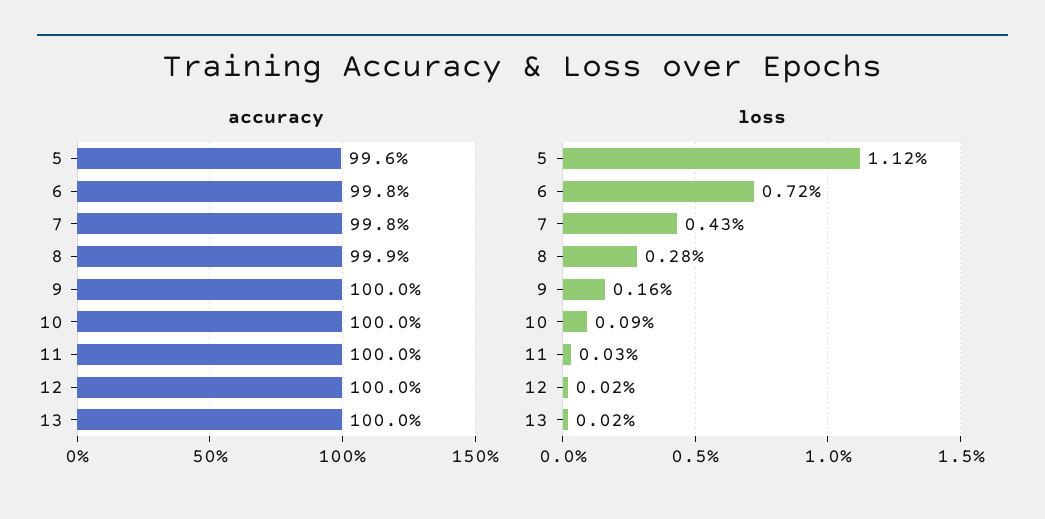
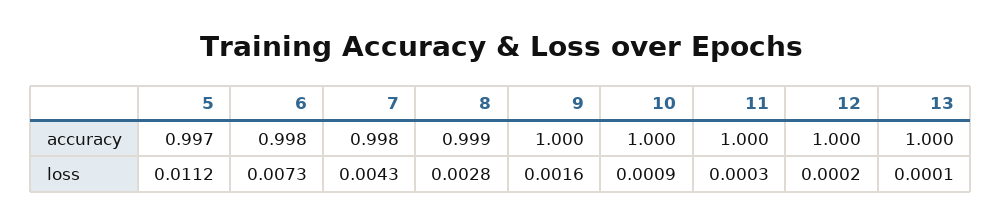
accuracy, 5: 0.996 -> 0.997
loss, 6: 0.0072 -> 0.0073
loss, 13: 0.0002 -> 0.0001

